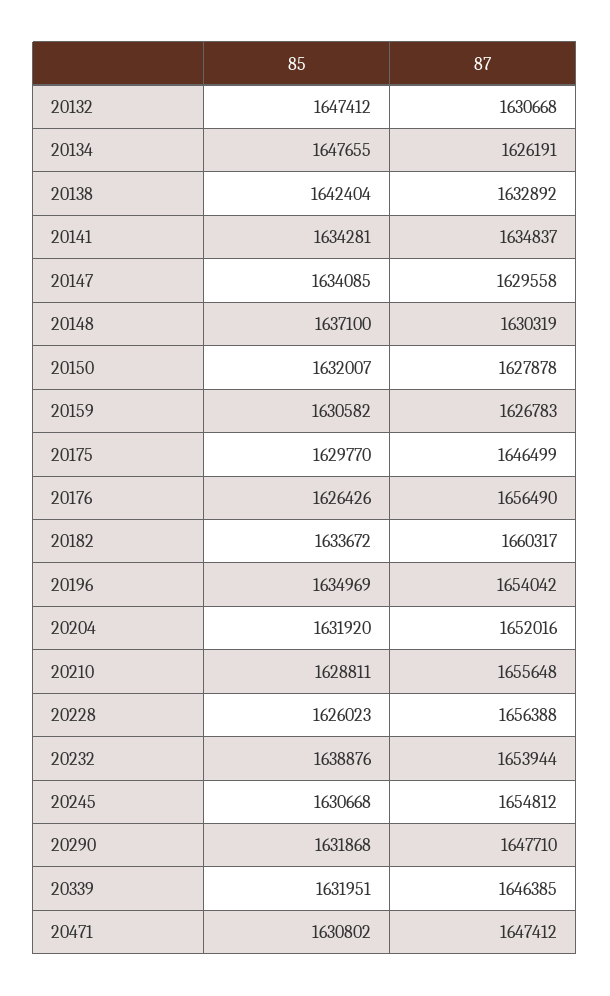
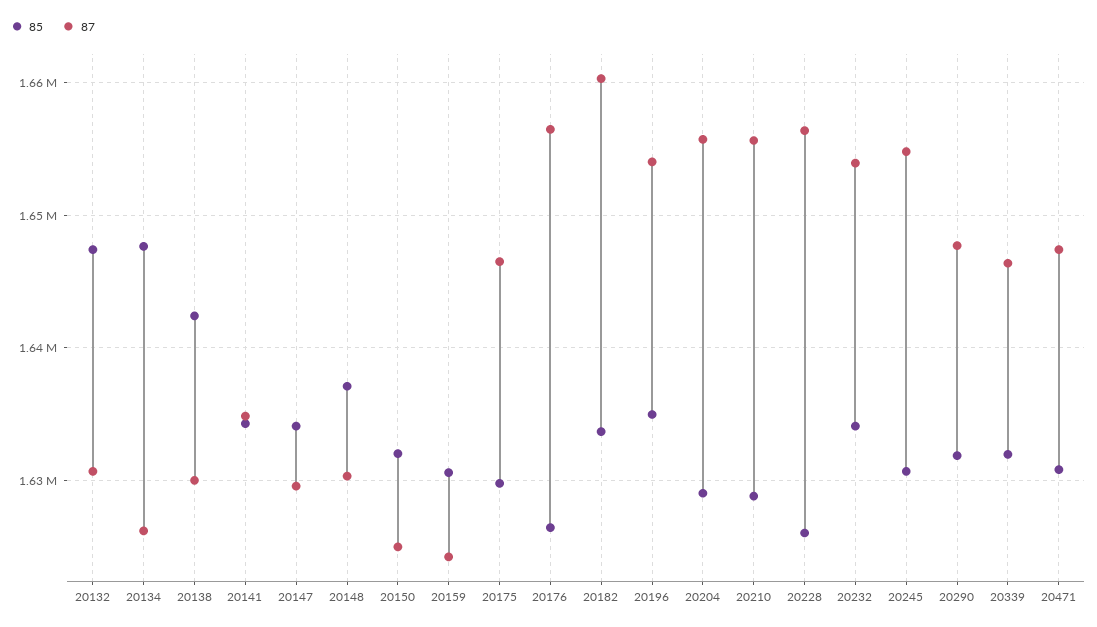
87, 20138: 1632892 -> 1630000
87, 20150: 1627878 -> 1625000
87, 20159: 1626783 -> 1624000
85, 20204: 1631920 -> 1629000
87, 20204: 1652016 -> 1656000
85, 20232: 1638876 -> 1634000

